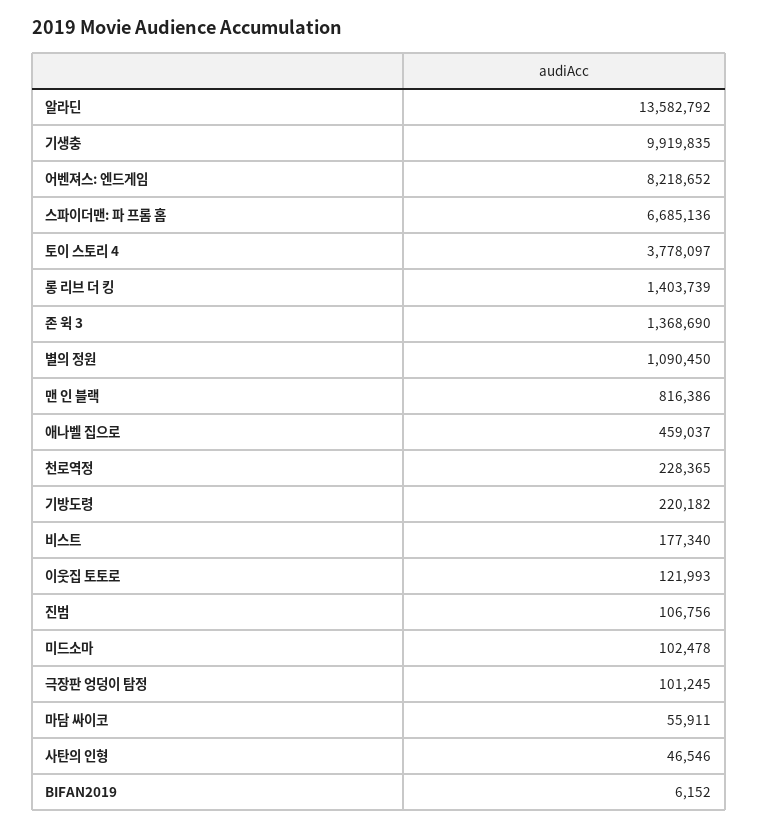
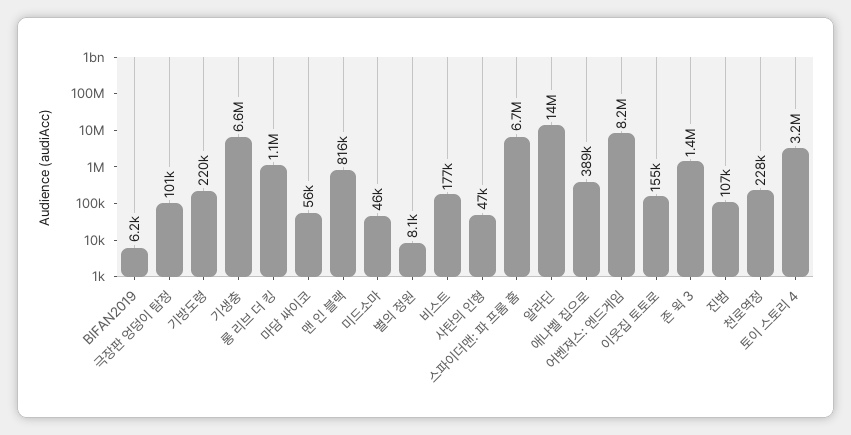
기생충: 9919835 -> 6600000
토이 스토리 4: 3778097 -> 3200000
롱 리브 더 킹: 1403739 -> 1100000
별의 정원: 1090450 -> 8100
애나벨 집으로: 459037 -> 389000
이웃집 토토로: 121993 -> 155000
미드소마: 102478 -> 46000

